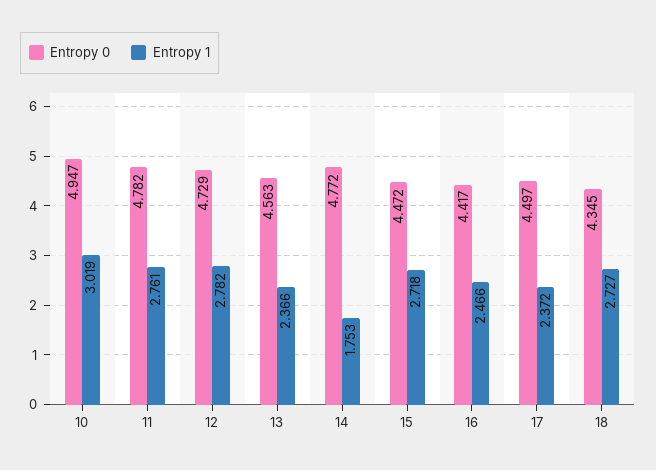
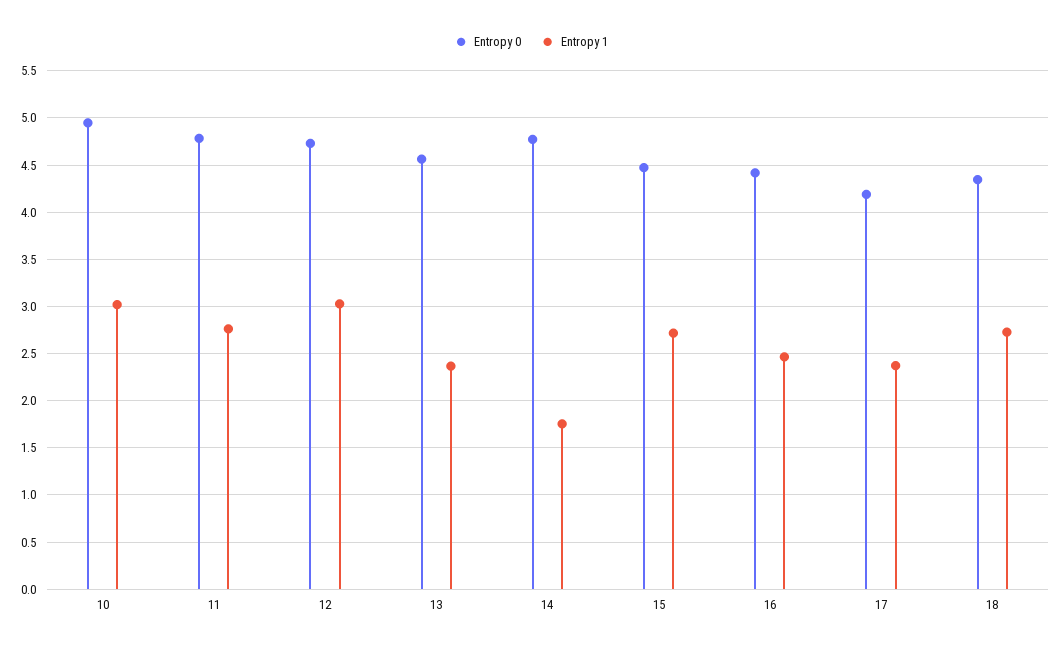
Entropy 1, 12: 2.782 -> 3
Entropy 0, 17: 4.497 -> 4.2

